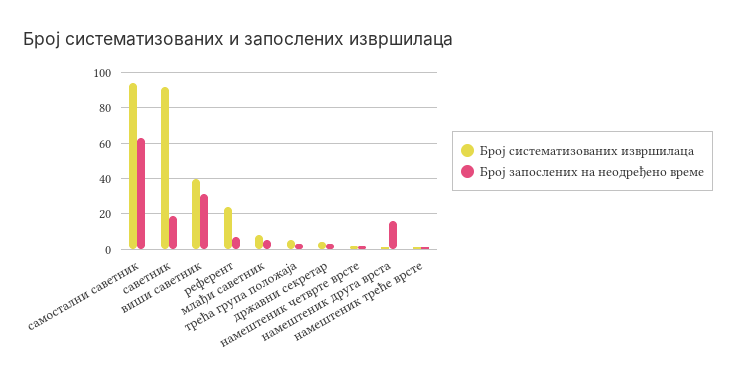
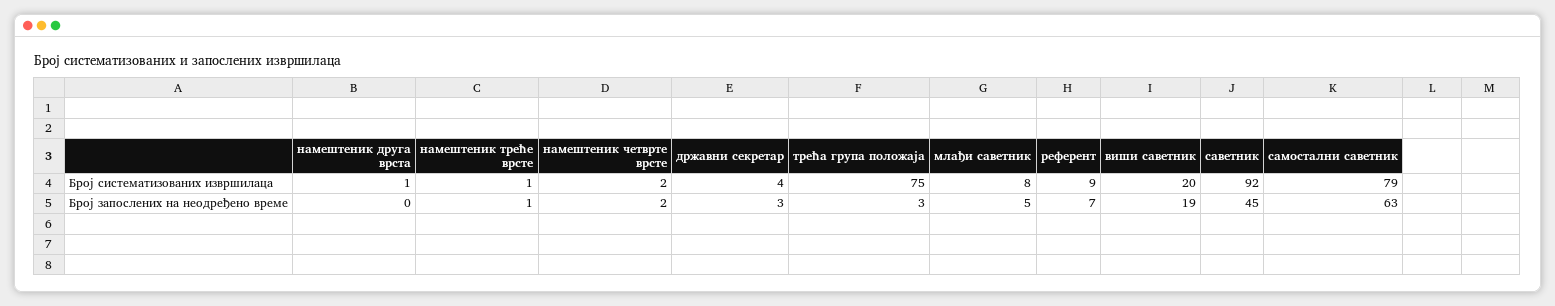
Број систематизованих извршилаца, самостални саветник: 95 -> 79
Број запослених на неодређено време, саветник: 20 -> 45
Број систематизованих извршилаца, виши саветник: 40 -> 20
Број запослених на неодређено време, виши саветник: 30 -> 19
Број систематизованих извршилаца, референт: 25 -> 9
Број систематизованих извршилаца, трећа група положаја: 5 -> 75
Број запослених на неодређено време, намештеник друга врста: 15 -> 0

